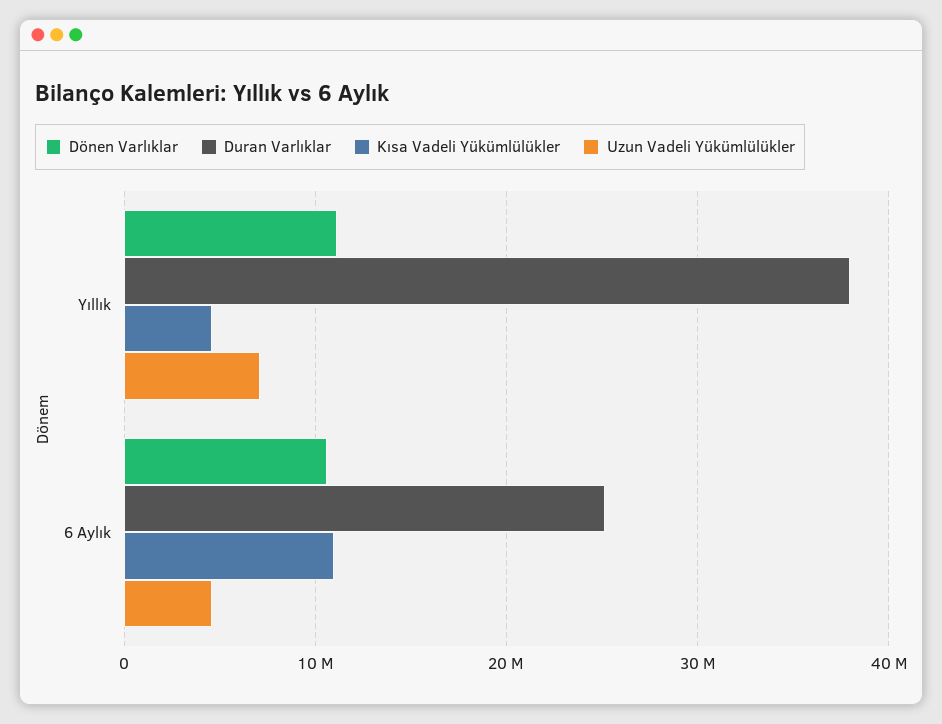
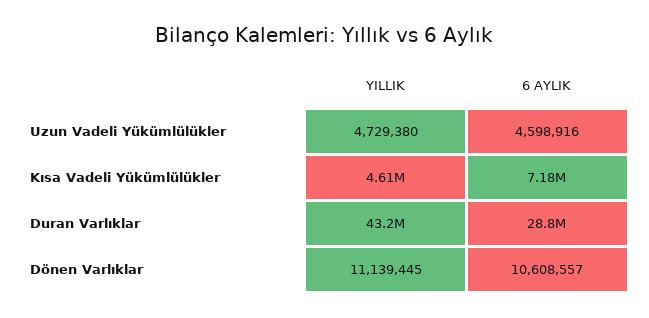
Duran Varlıklar, Yıllık: 38000000 -> 43200000
Uzun Vadeli Yükümlülükler, Yıllık: 7000000 -> 4729380
Duran Varlıklar, 6 Aylık: 25000000 -> 28800000
Kısa Vadeli Yükümlülükler, 6 Aylık: 11000000 -> 7180000

